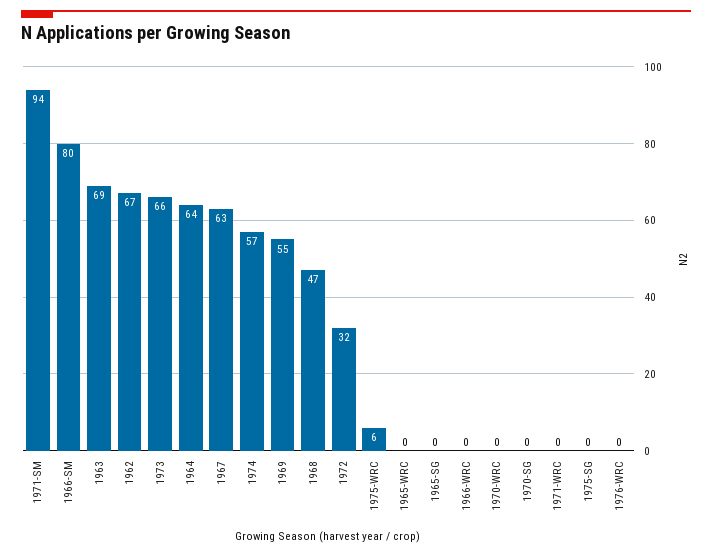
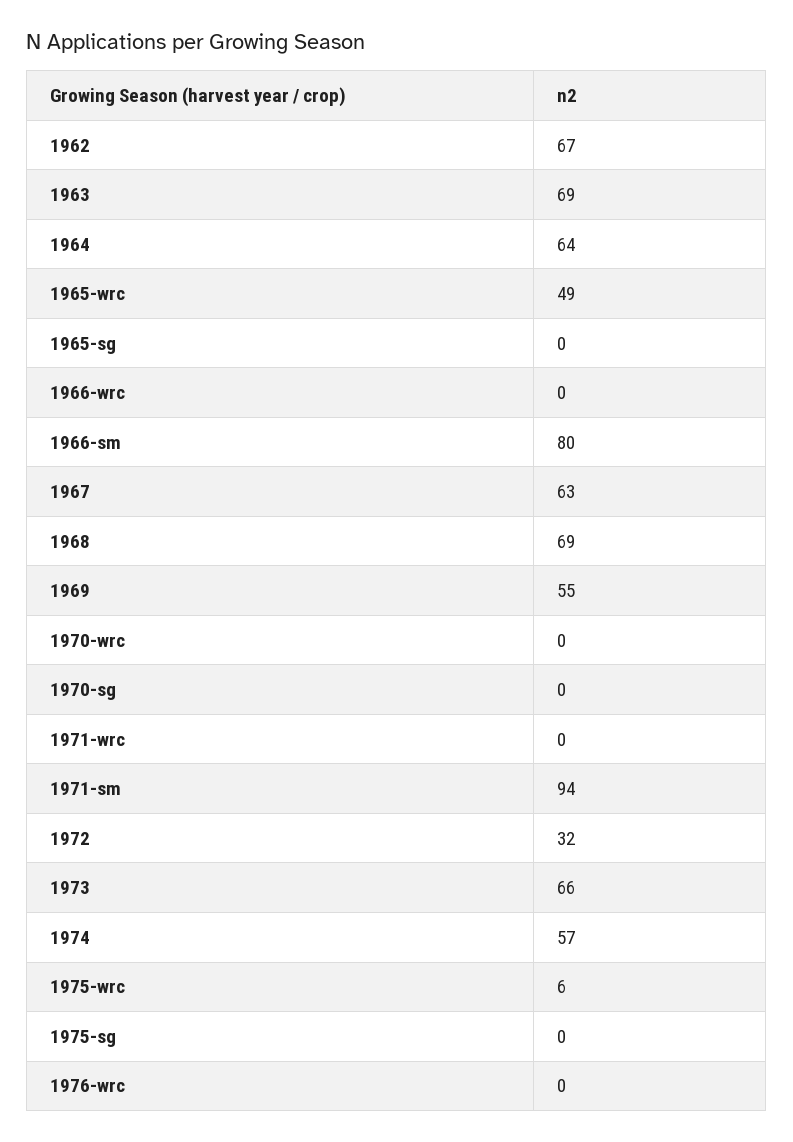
1968: 47 -> 69
1965-WRC: 0 -> 49

